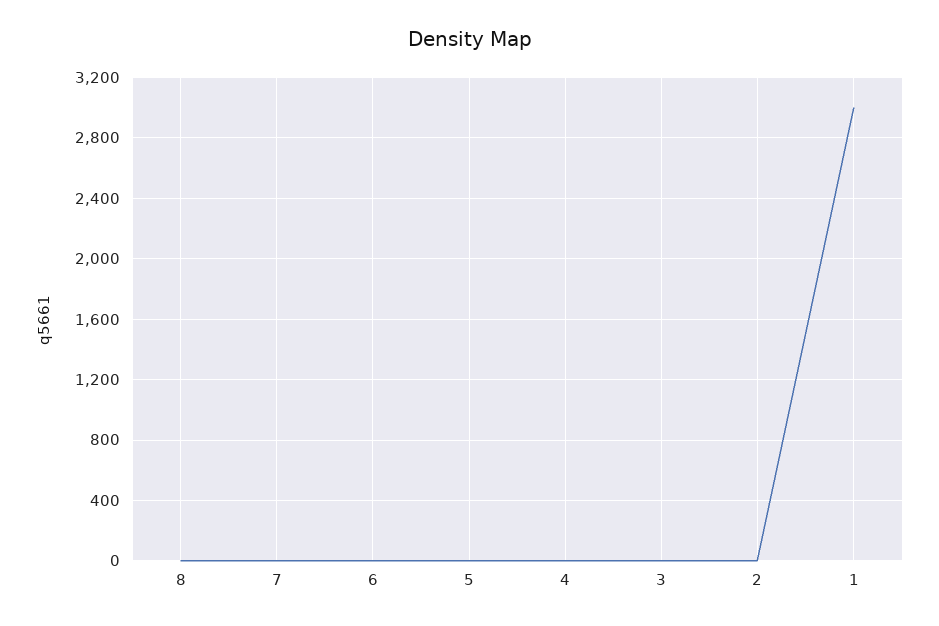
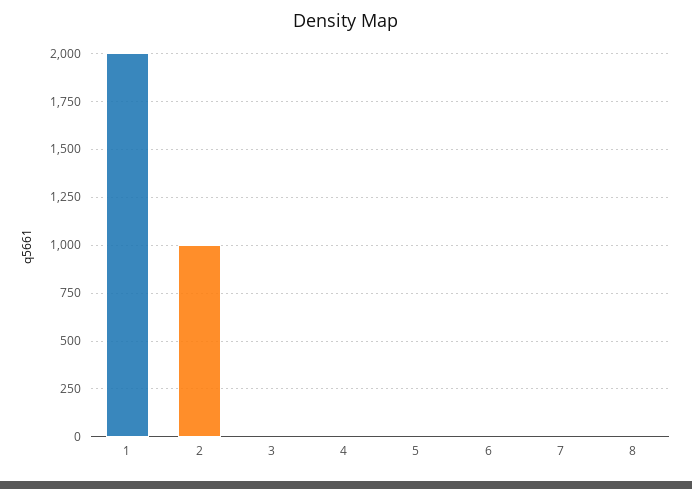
2: 0 -> 1000
1: 3000 -> 2000

